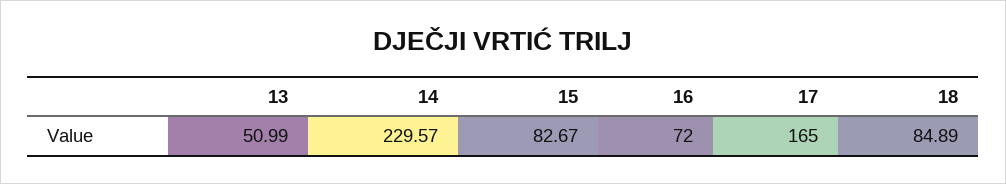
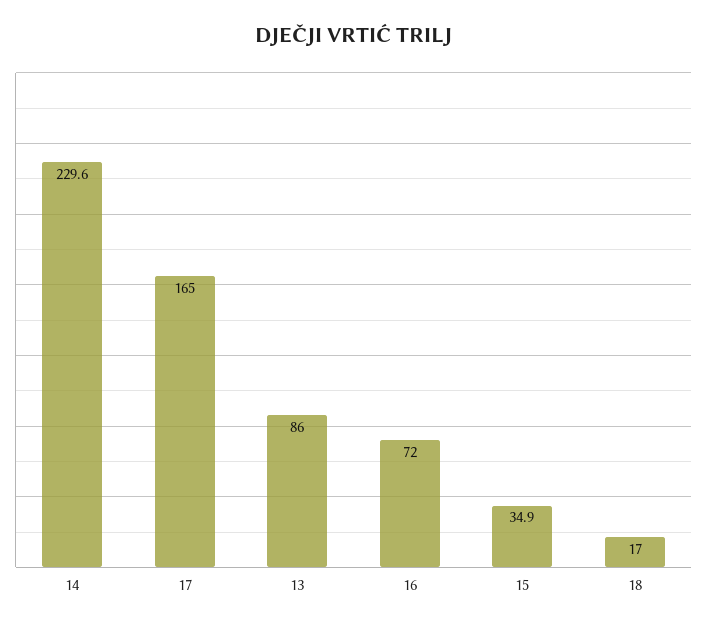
13: 50.99 -> 86
15: 82.67 -> 34.9
18: 84.89 -> 17

